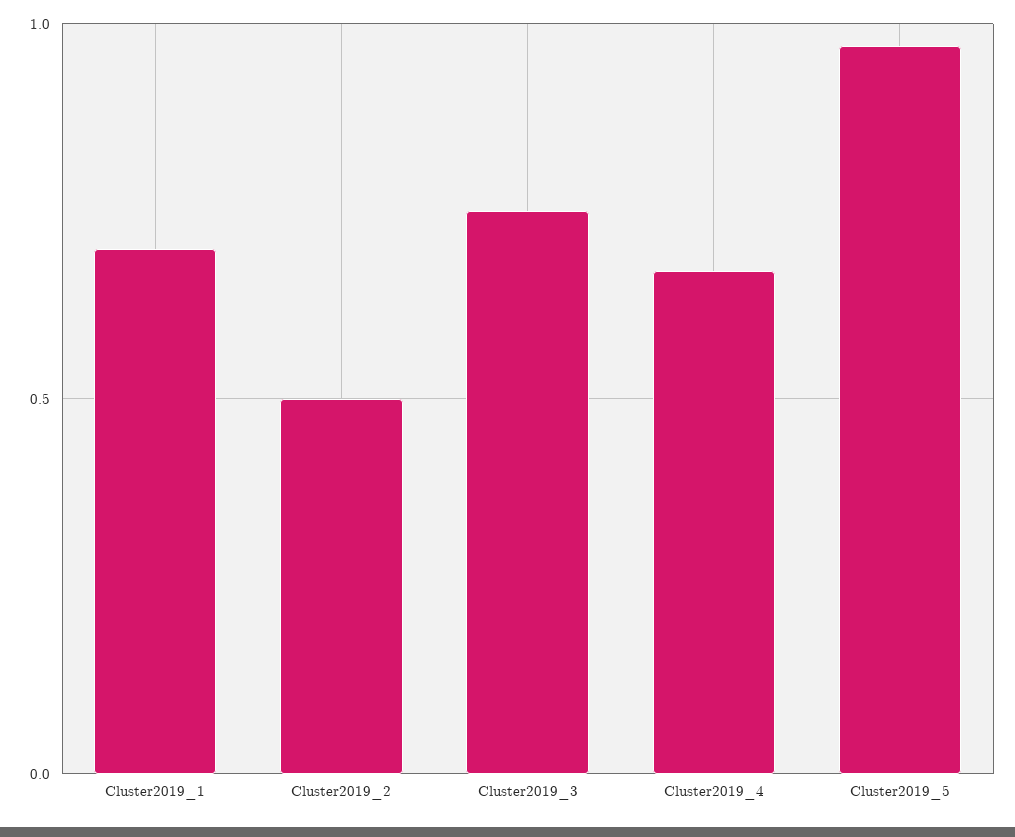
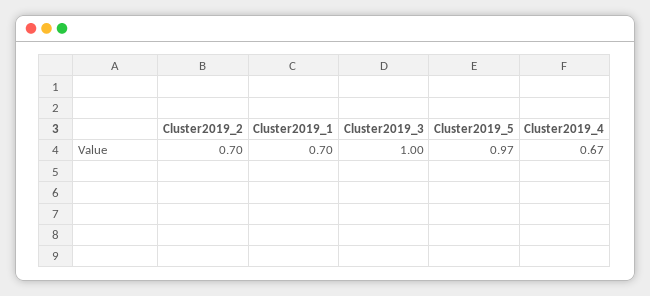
Cluster2019_2: 0.5 -> 0.7
Cluster2019_3: 0.75 -> 1

